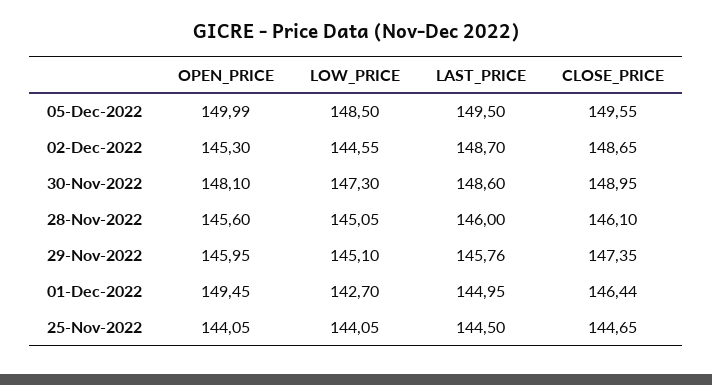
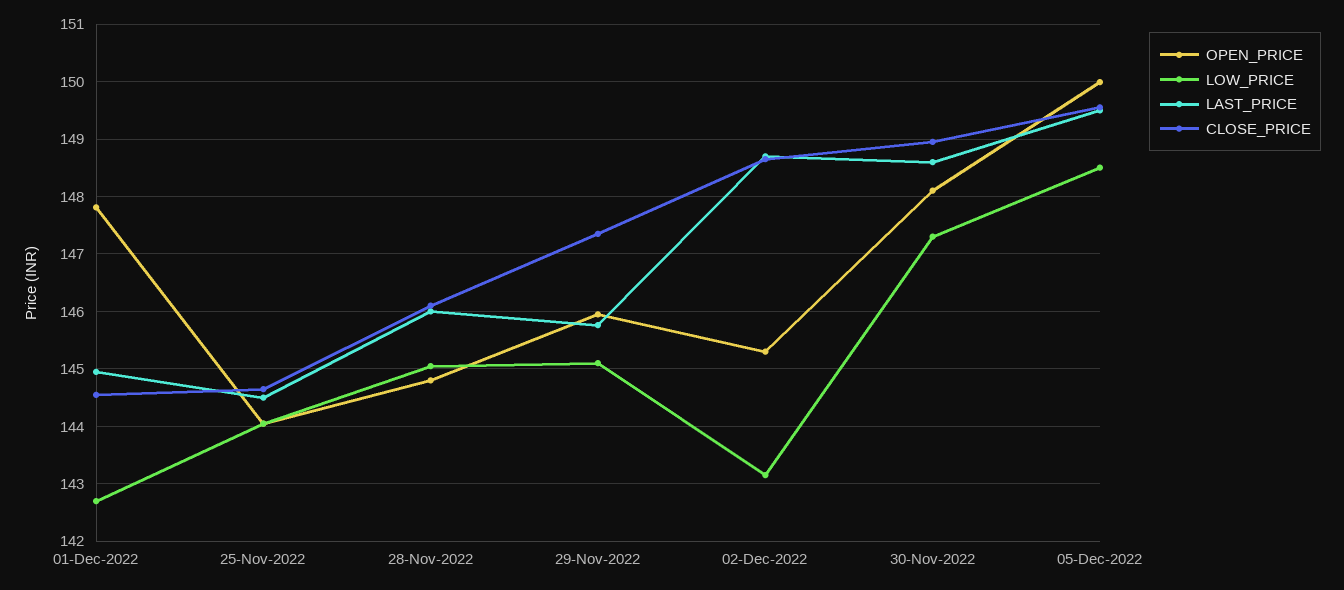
LOW_PRICE, 02-Dec-2022: 144.55 -> 143.2
OPEN_PRICE, 28-Nov-2022: 145.6 -> 144.8
OPEN_PRICE, 01-Dec-2022: 149.45 -> 147.8
CLOSE_PRICE, 01-Dec-2022: 146.44 -> 144.6

